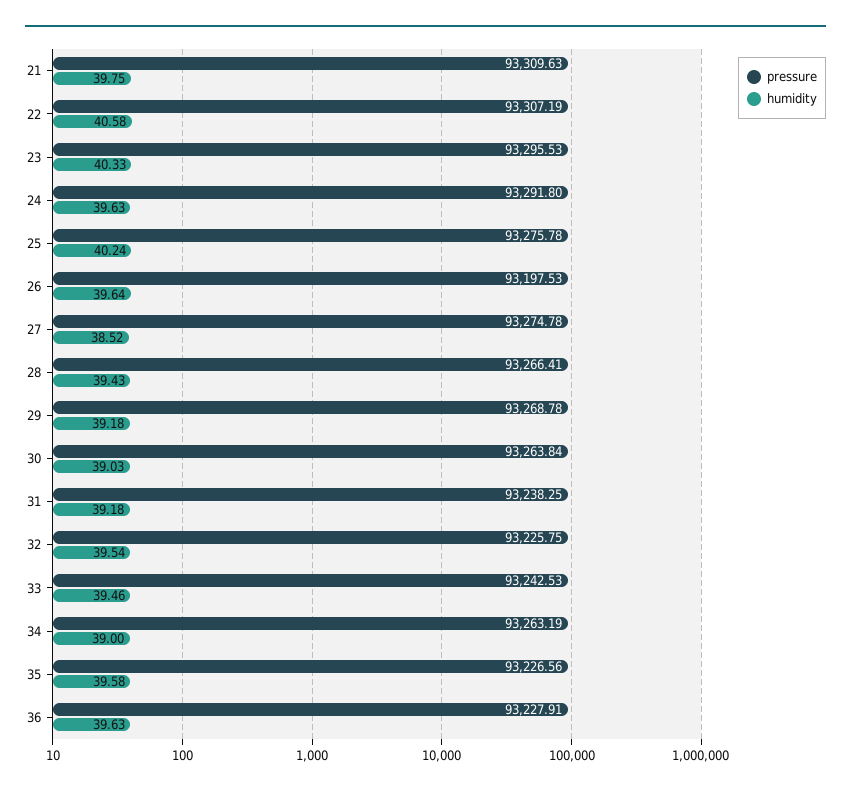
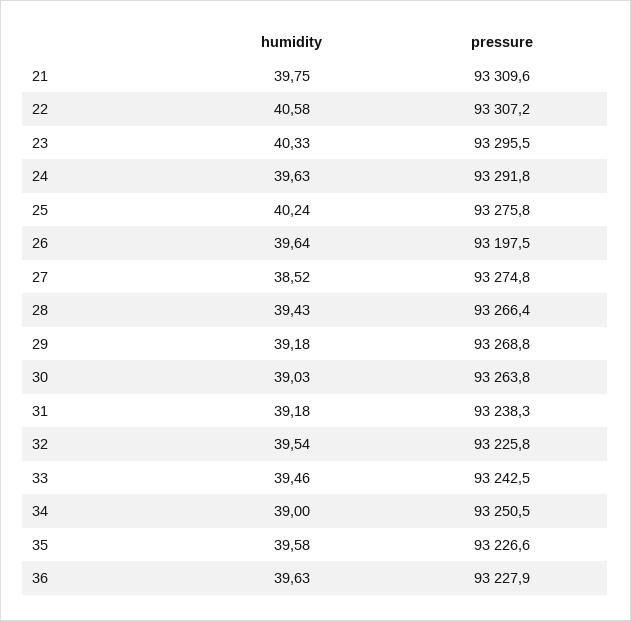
pressure, 34: 93263.19 -> 93250.5

